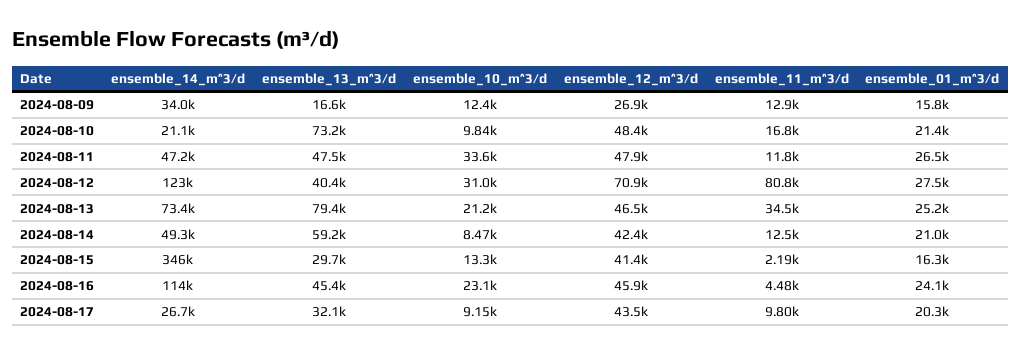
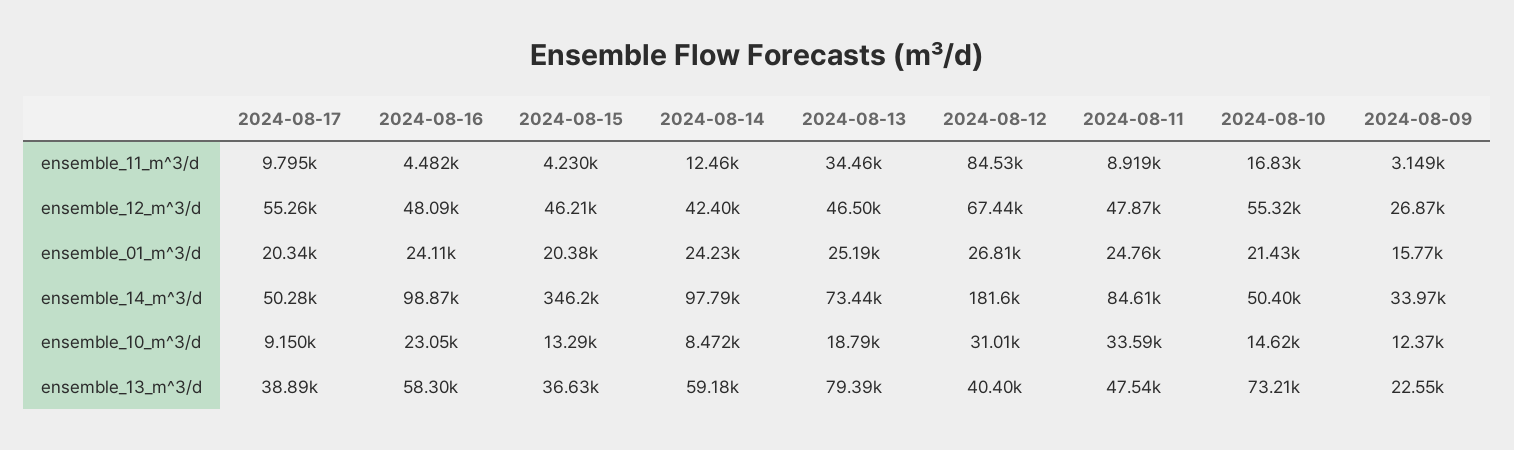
ensemble_13_m^3/d, 2024-08-09: 16600 -> 22550
ensemble_11_m^3/d, 2024-08-09: 12900 -> 3149
ensemble_14_m^3/d, 2024-08-10: 21100 -> 50400
ensemble_10_m^3/d, 2024-08-10: 9840 -> 14620
ensemble_12_m^3/d, 2024-08-10: 48400 -> 55320
ensemble_14_m^3/d, 2024-08-11: 47200 -> 84610
ensemble_11_m^3/d, 2024-08-11: 11800 -> 8919
ensemble_01_m^3/d, 2024-08-11: 26500 -> 24760
ensemble_14_m^3/d, 2024-08-12: 123000 -> 181600
ensemble_12_m^3/d, 2024-08-12: 70900 -> 67440
ensemble_11_m^3/d, 2024-08-12: 80800 -> 84530
ensemble_01_m^3/d, 2024-08-12: 27500 -> 26810
ensemble_10_m^3/d, 2024-08-13: 21200 -> 18790
ensemble_14_m^3/d, 2024-08-14: 49300 -> 97790
ensemble_01_m^3/d, 2024-08-14: 21000 -> 24230
ensemble_13_m^3/d, 2024-08-15: 29700 -> 36630
ensemble_12_m^3/d, 2024-08-15: 41400 -> 46210
ensemble_11_m^3/d, 2024-08-15: 2190 -> 4230
ensemble_01_m^3/d, 2024-08-15: 16300 -> 20380
ensemble_14_m^3/d, 2024-08-16: 114000 -> 98870
ensemble_13_m^3/d, 2024-08-16: 45400 -> 58300
ensemble_12_m^3/d, 2024-08-16: 45900 -> 48090
ensemble_14_m^3/d, 2024-08-17: 26700 -> 50280
ensemble_13_m^3/d, 2024-08-17: 32100 -> 38890
ensemble_12_m^3/d, 2024-08-17: 43500 -> 55260

